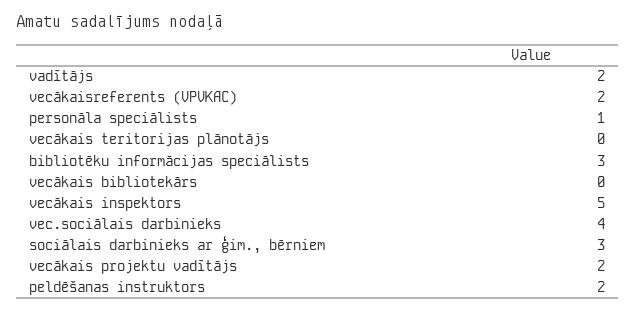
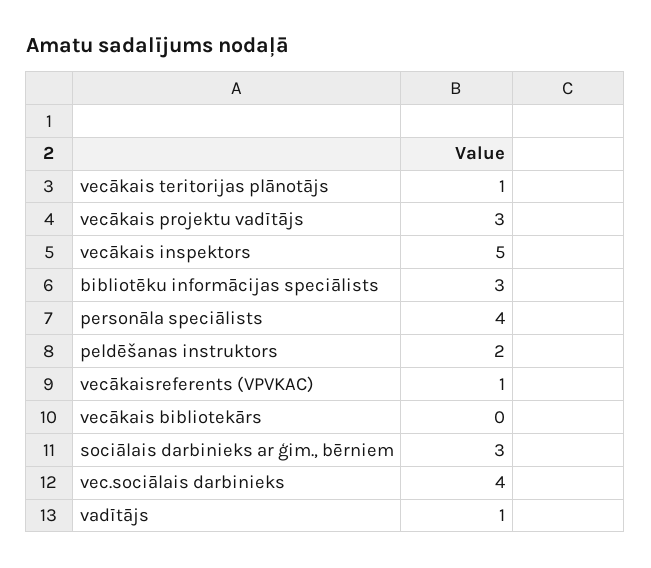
vadītājs: 2 -> 1
vecākaisreferents (VPVKAC): 2 -> 1
personāla speciālists: 1 -> 4
vecākais teritorijas plānotājs: 0 -> 1
vecākais projektu vadītājs: 2 -> 3

